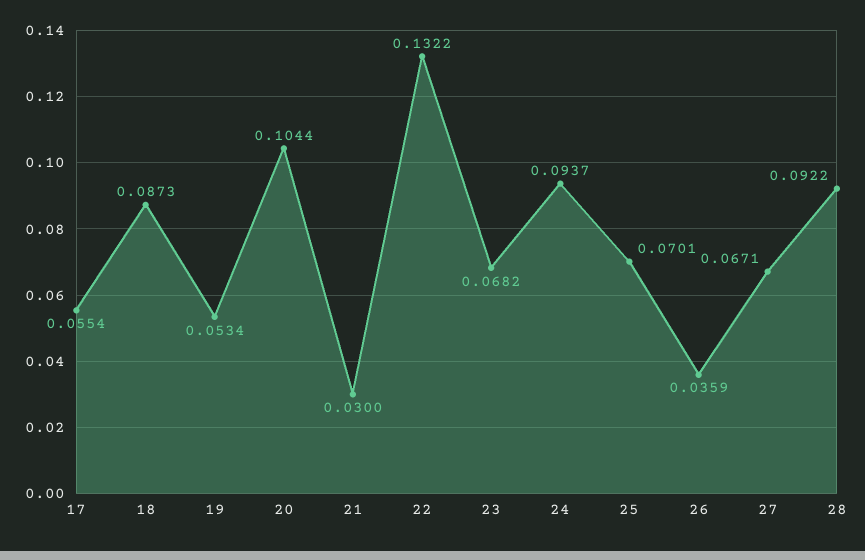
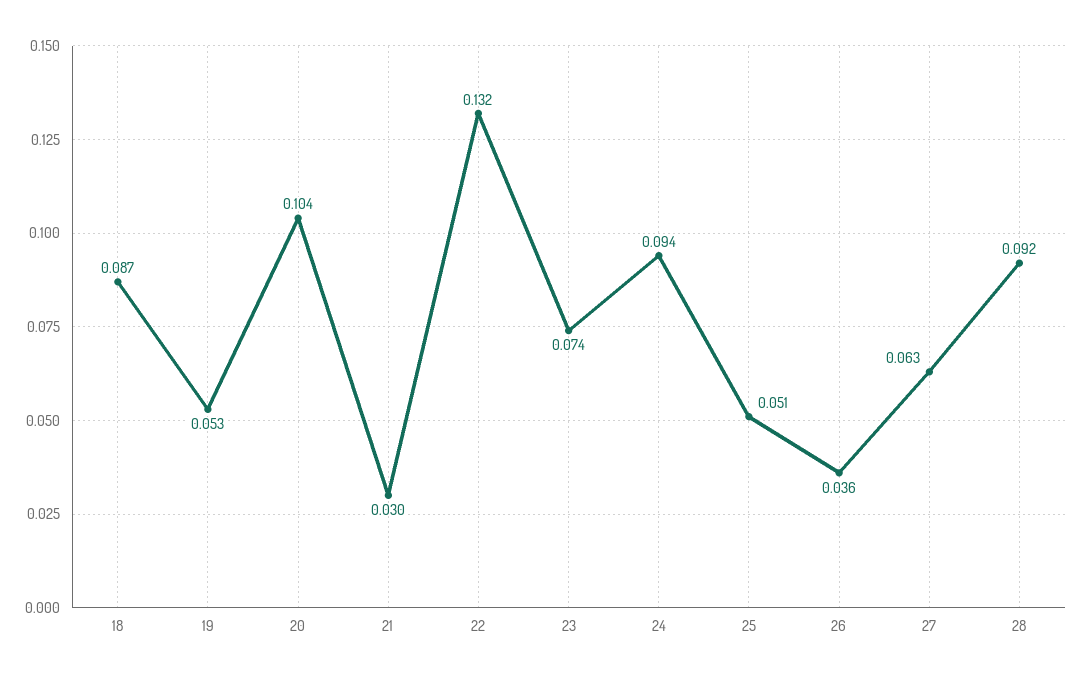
17: 0.0554 -> none
23: 0.0682 -> 0.074
25: 0.0701 -> 0.051
27: 0.0671 -> 0.063

